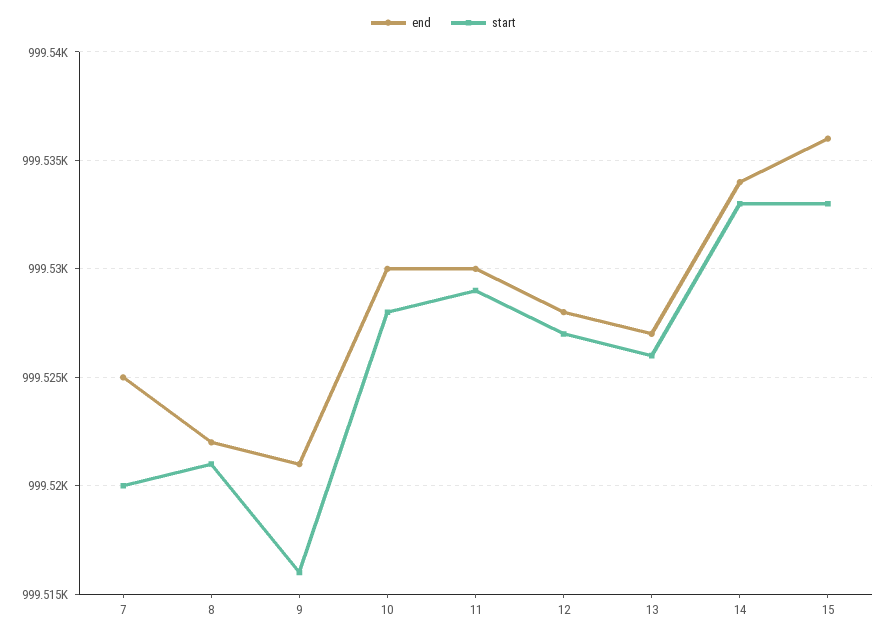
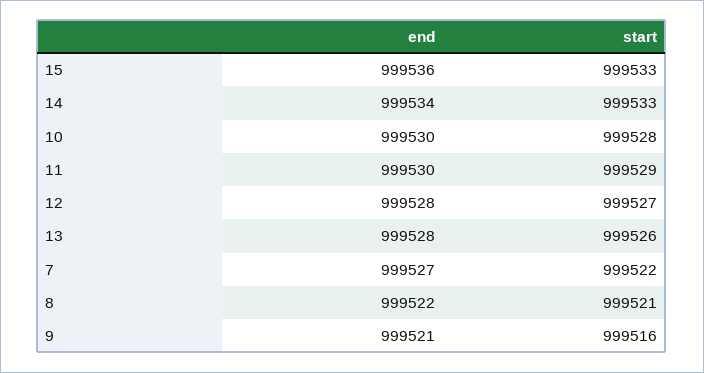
end, 7: 999525 -> 999527
start, 7: 999520 -> 999522
end, 13: 999527 -> 999528

